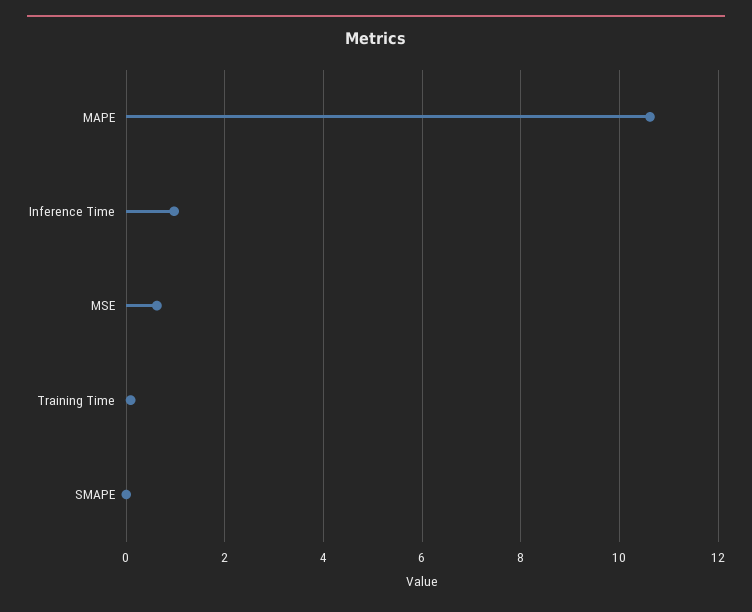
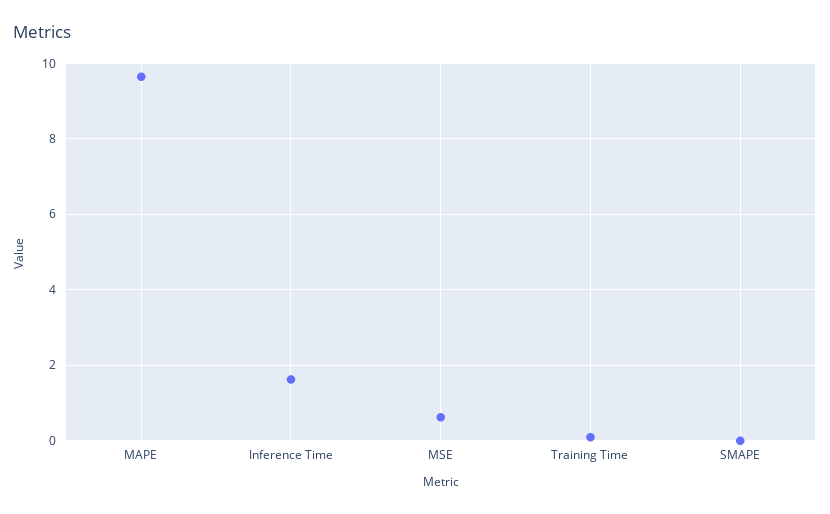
MAPE: 10.6 -> 9.6
Inference Time: 1 -> 1.6

